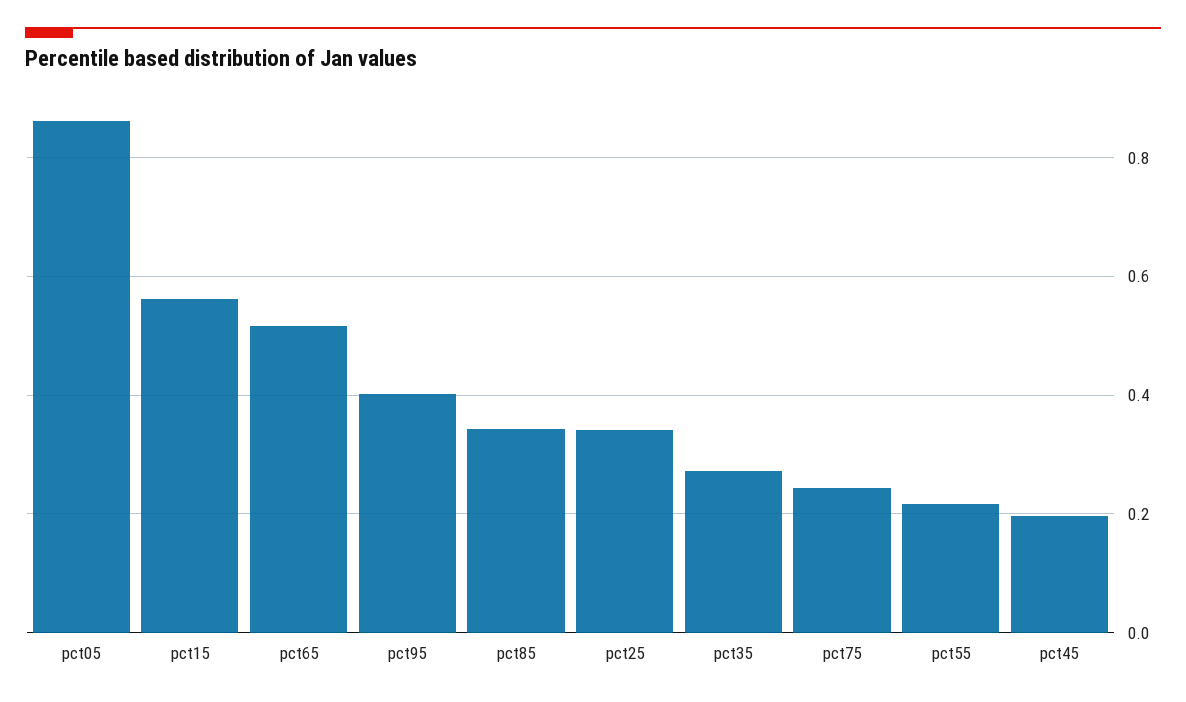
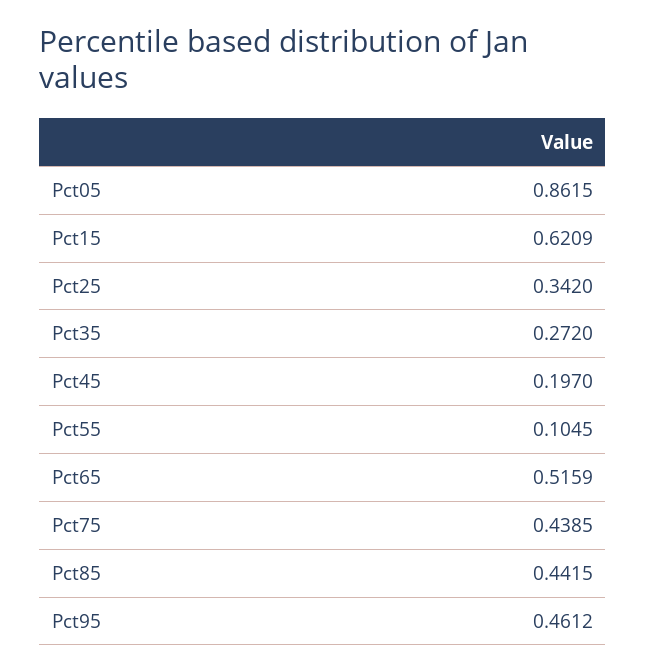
pct15: 0.56 -> 0.6209
pct95: 0.4 -> 0.4612
pct85: 0.34 -> 0.4415
pct75: 0.24 -> 0.4385
pct55: 0.22 -> 0.1045

